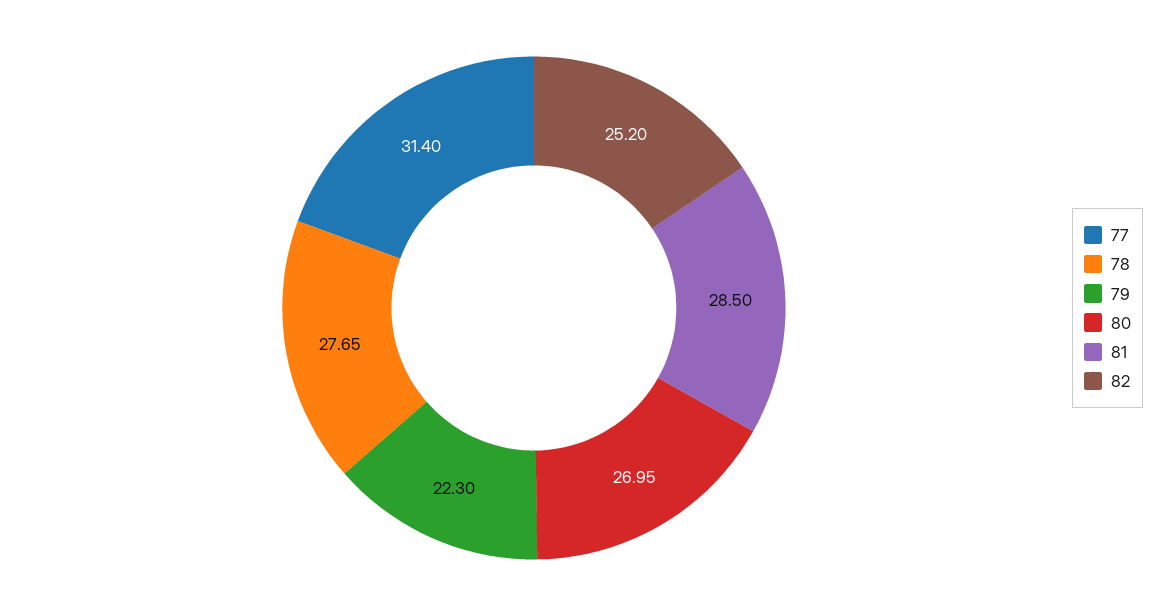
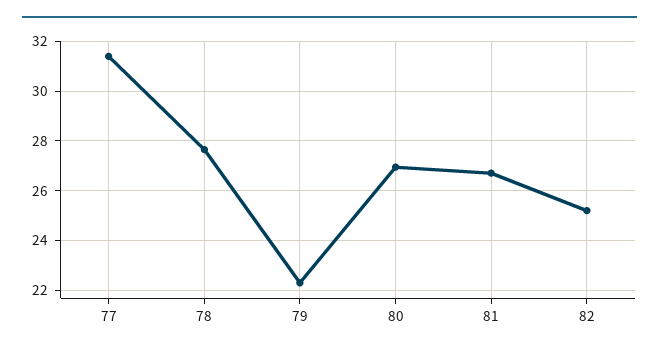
81: 28.5 -> 26.75

